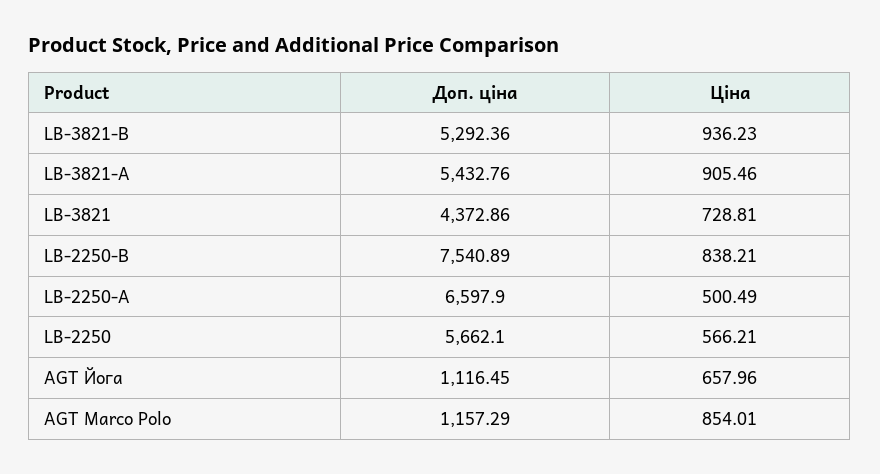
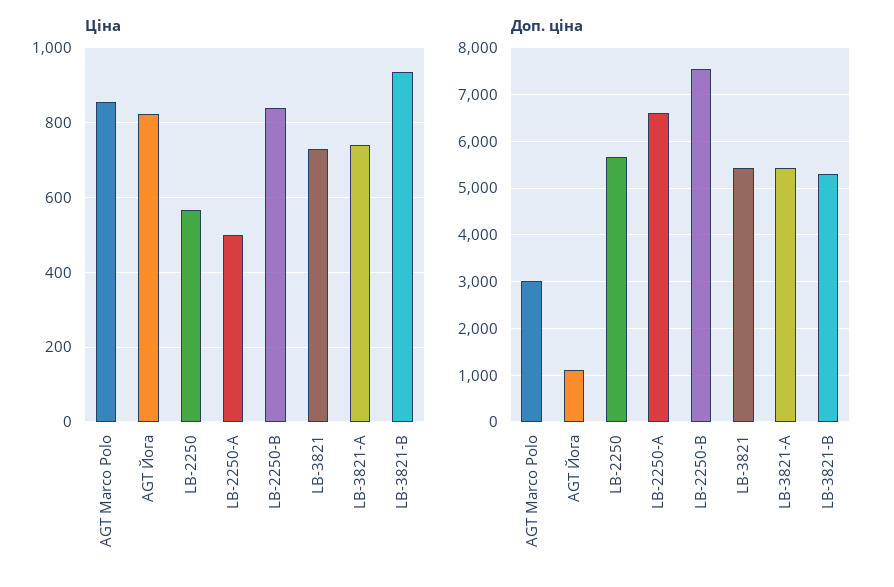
Ціна, LB-3821-А: 905.46 -> 740
Доп. ціна, LB-3821: 4372.86 -> 5400
Ціна, AGT Йога: 657.96 -> 820
Доп. ціна, AGT Marco Polo: 1157.29 -> 3000

